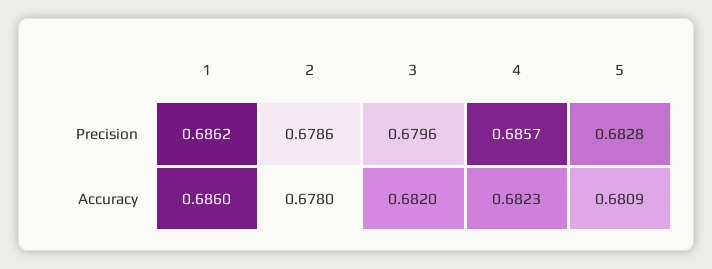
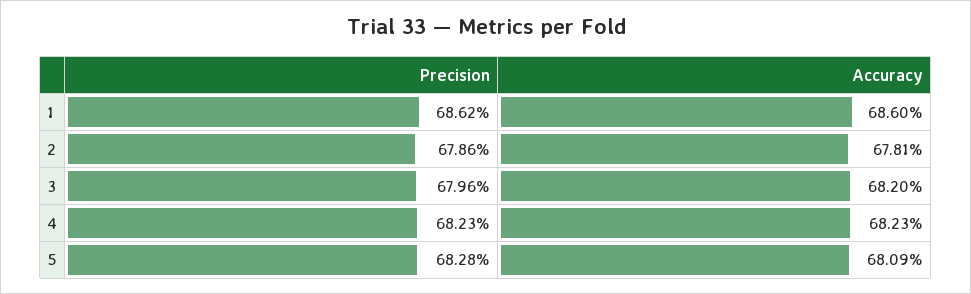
4, Precision: 0.6857 -> 0.6823
2, Accuracy: 0.678 -> 0.6781

